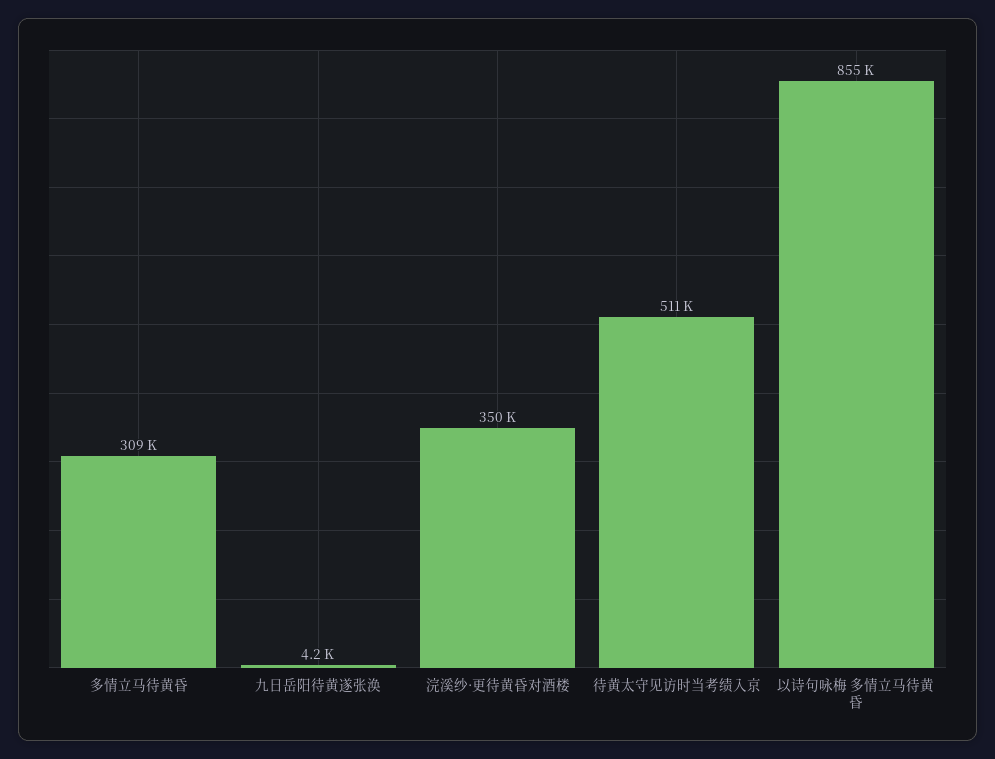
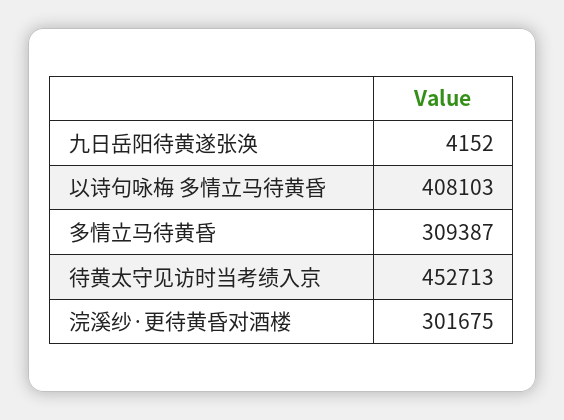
浣溪纱·更待黄昏对酒楼: 350000 -> 301675
待黄太守见访时当考绩入京: 511000 -> 452713
以诗句咏梅 多情立马待黄昏: 855000 -> 408103

